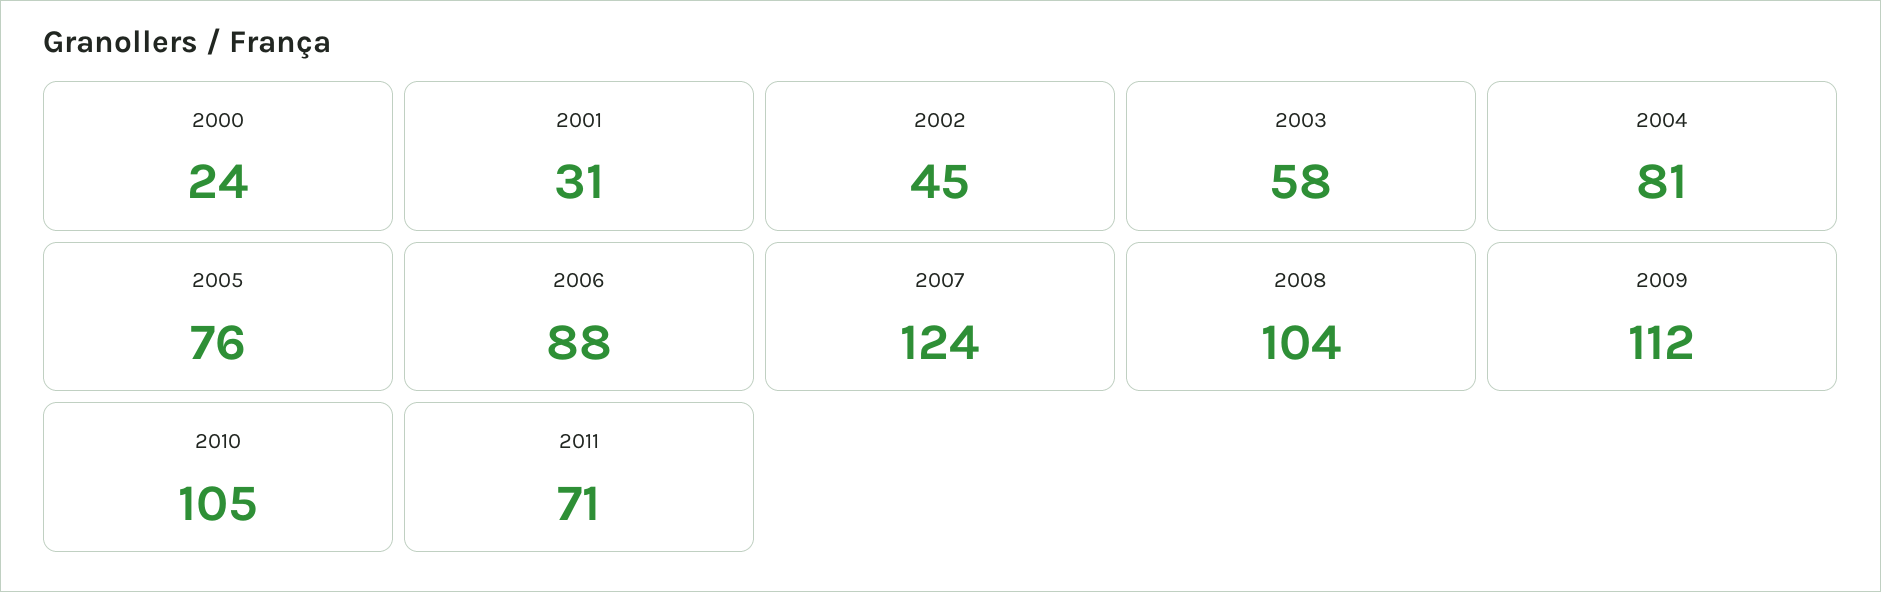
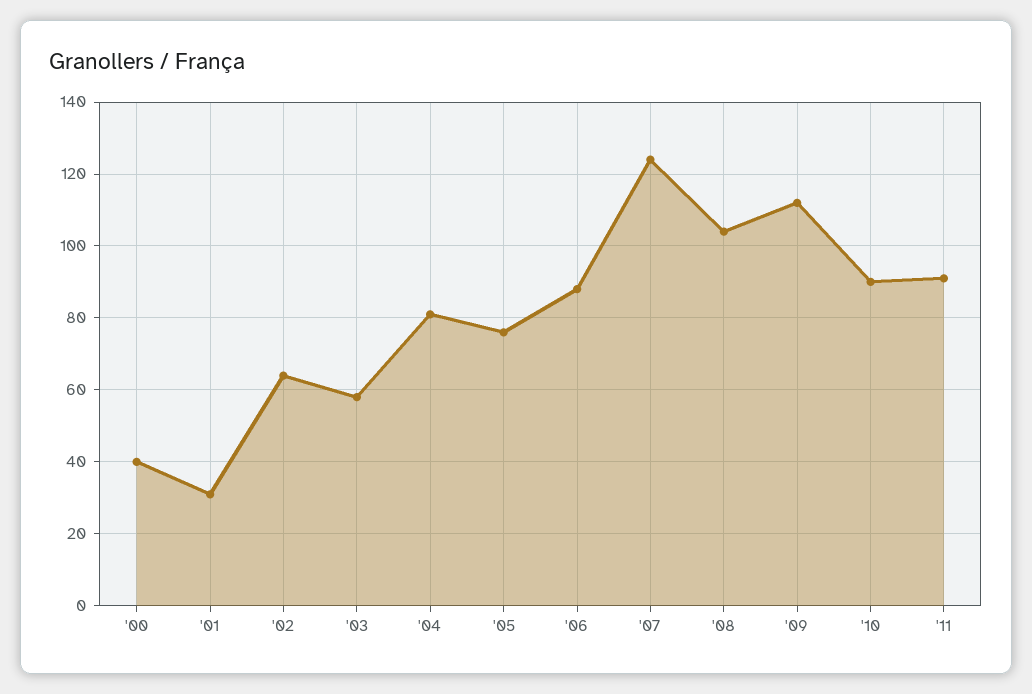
2000: 24 -> 40
2002: 45 -> 65
2010: 105 -> 90
2011: 71 -> 90

